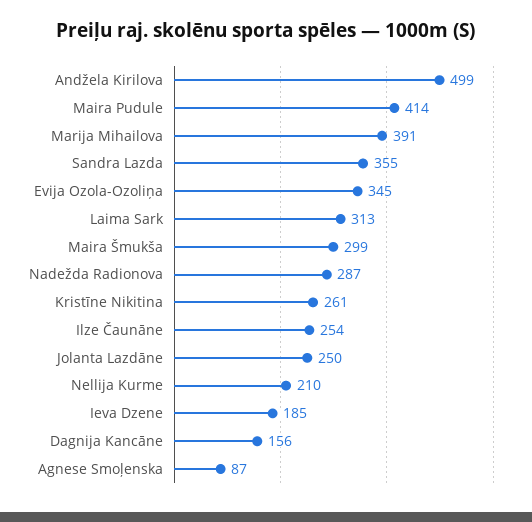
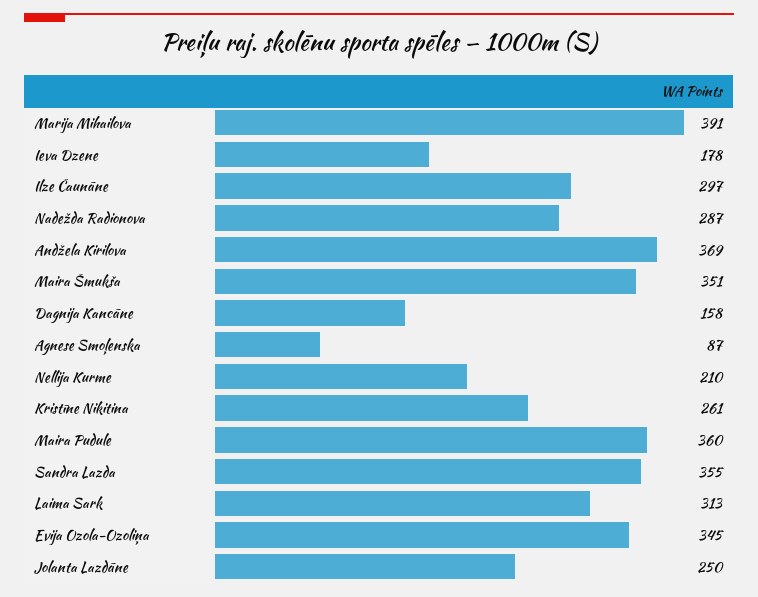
Andžela Kirilova: 499 -> 369
Maira Pudule: 414 -> 360
Maira Šmukša: 299 -> 351
Ilze Čaunāne: 254 -> 297
Ieva Dzene: 185 -> 178
Dagnija Kancāne: 156 -> 158

